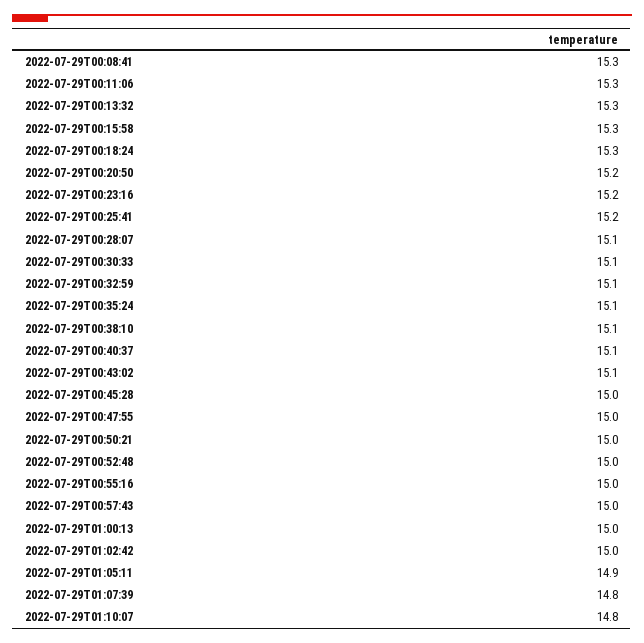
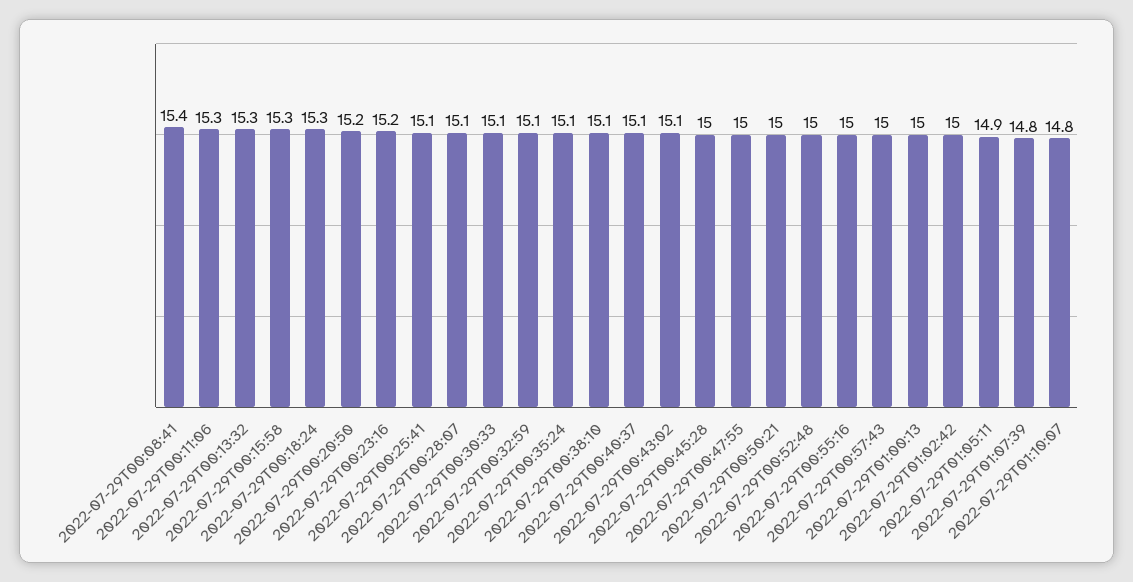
2022-07-29T00:08:41: 15.3 -> 15.4
2022-07-29T00:25:41: 15.2 -> 15.1

